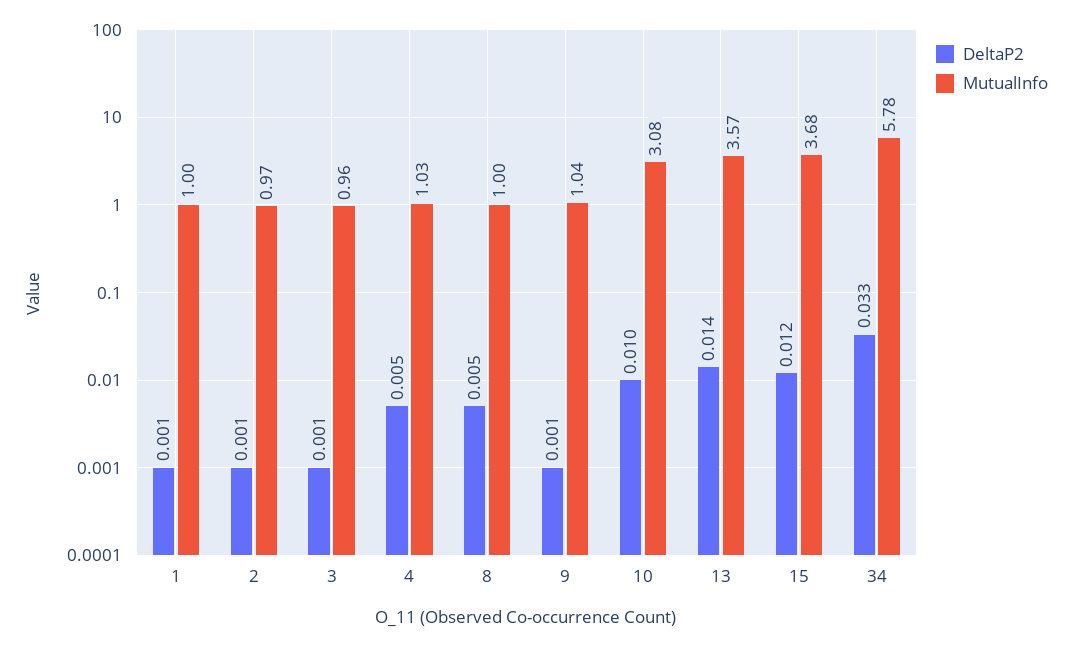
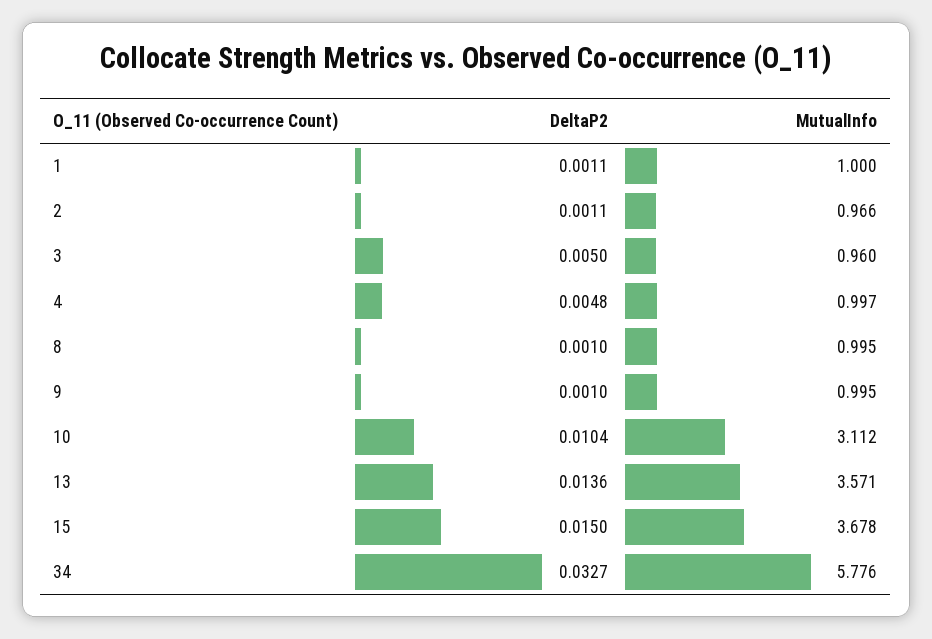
DeltaP2, 3: 0.001 -> 0.005
MutualInfo, 4: 1.03 -> 0.997
DeltaP2, 8: 0.005 -> 0.001
MutualInfo, 9: 1.04 -> 0.995
MutualInfo, 10: 3.08 -> 3.112
DeltaP2, 15: 0.012 -> 0.015

